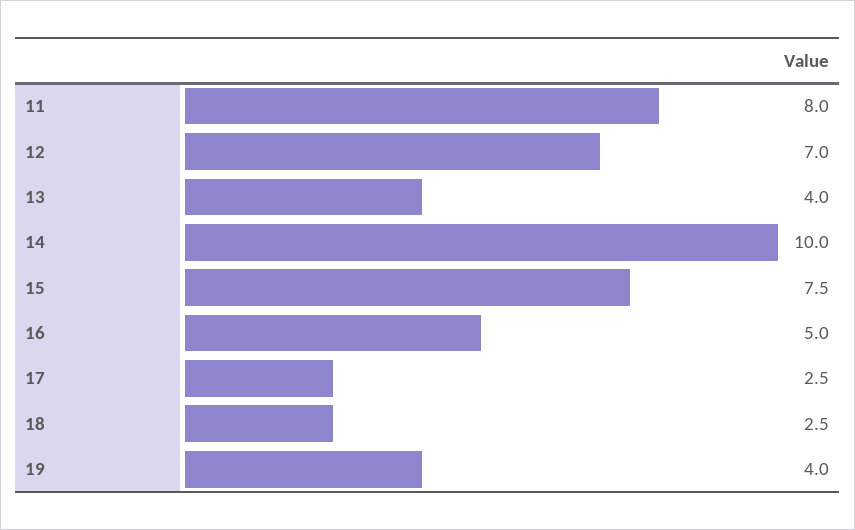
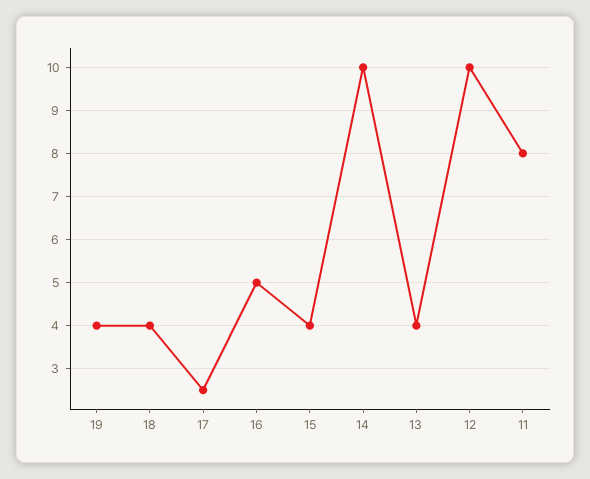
12: 7 -> 10
15: 7.5 -> 4
18: 2.5 -> 4

